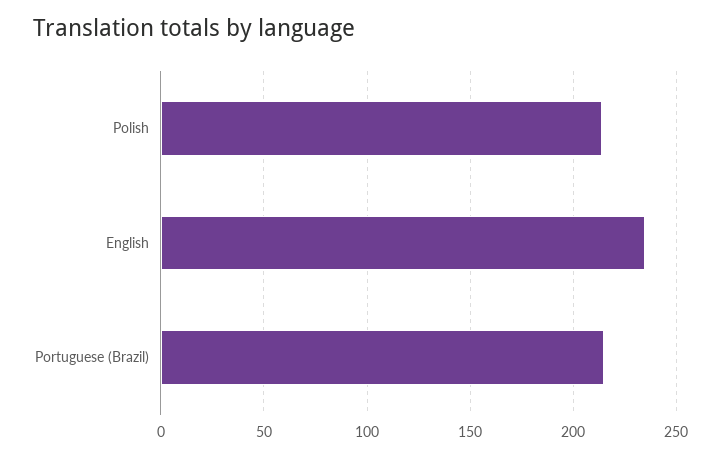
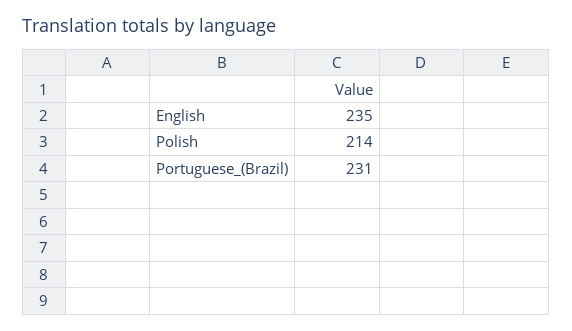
Portuguese (Brazil): 215 -> 231

